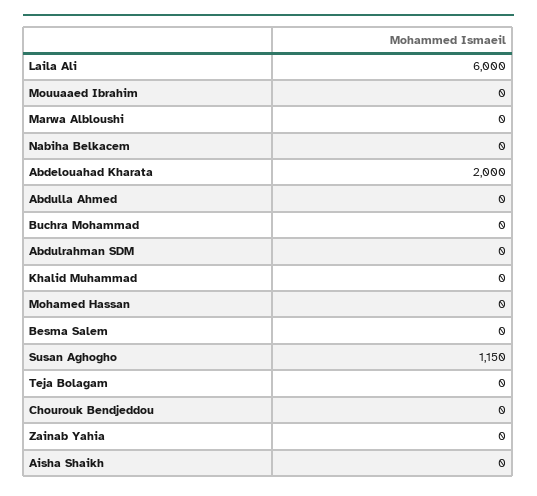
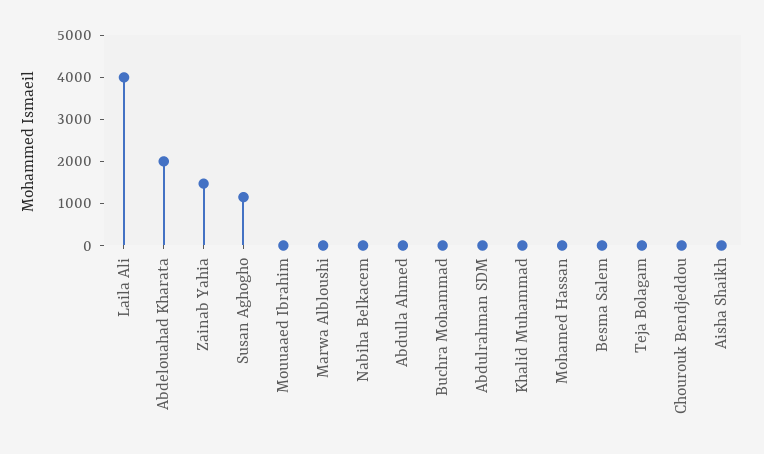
Laila Ali: 6000 -> 4000
Zainab Yahia: 0 -> 1400

